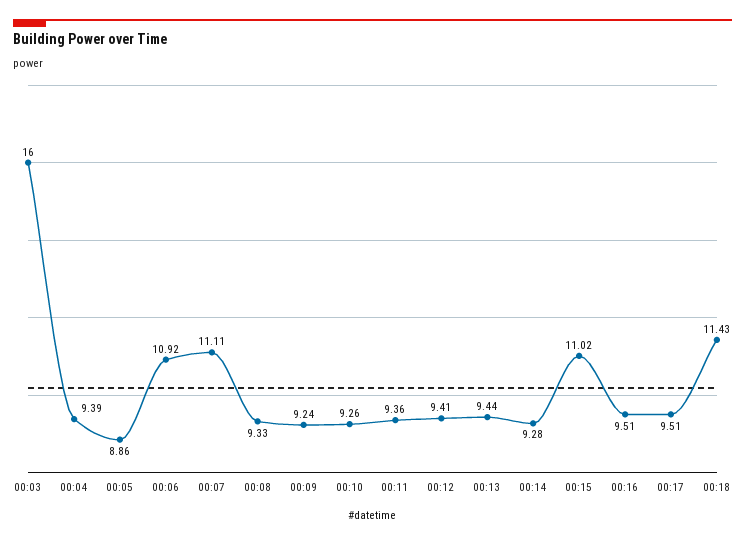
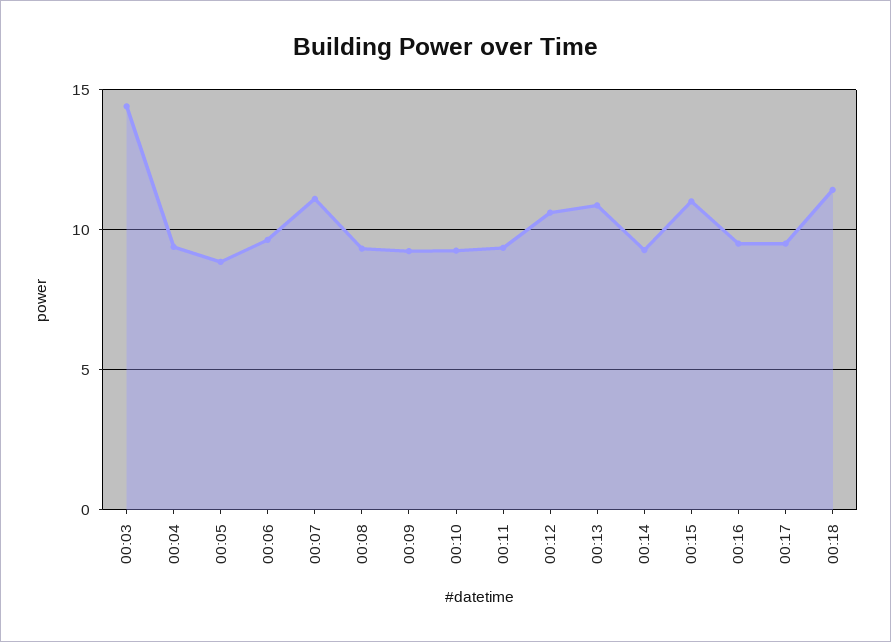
00:03: 16 -> 14.5
00:06: 10.92 -> 9.5
00:12: 9.41 -> 10.5
00:13: 9.44 -> 11

